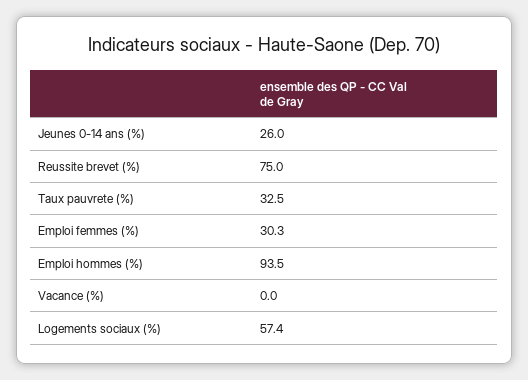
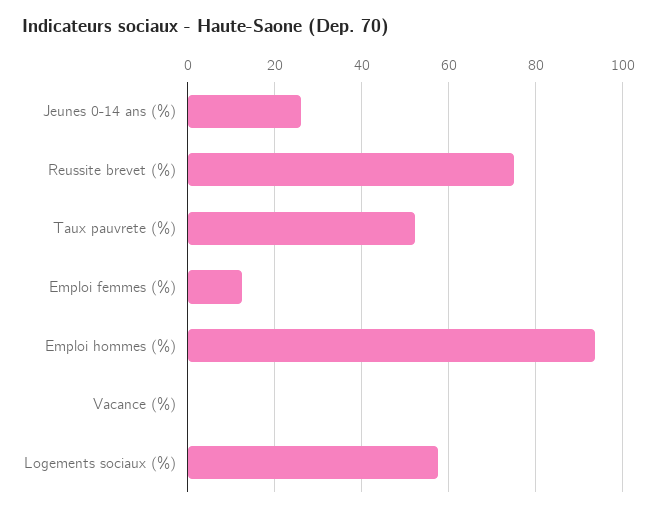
Taux pauvrete (%): 32.5 -> 52
Emploi femmes (%): 30.3 -> 12

